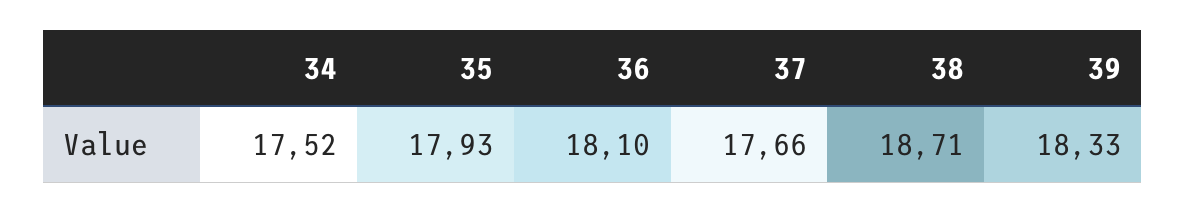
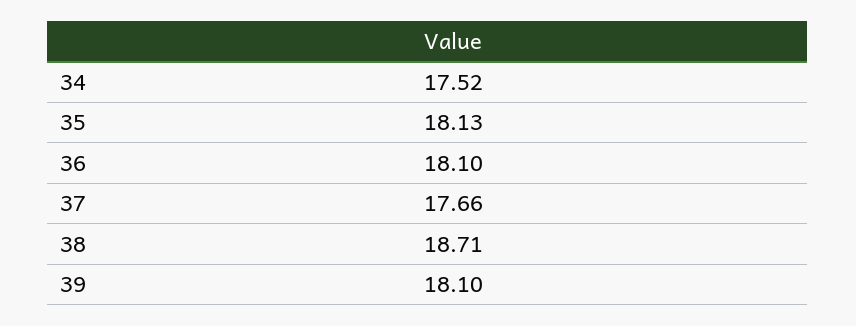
35: 17.93 -> 18.13
39: 18.33 -> 18.1

